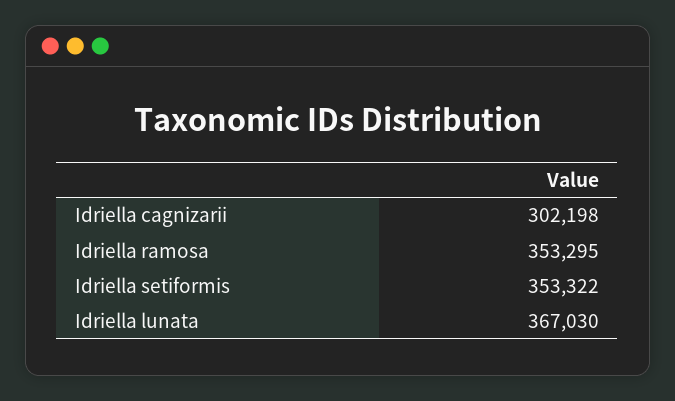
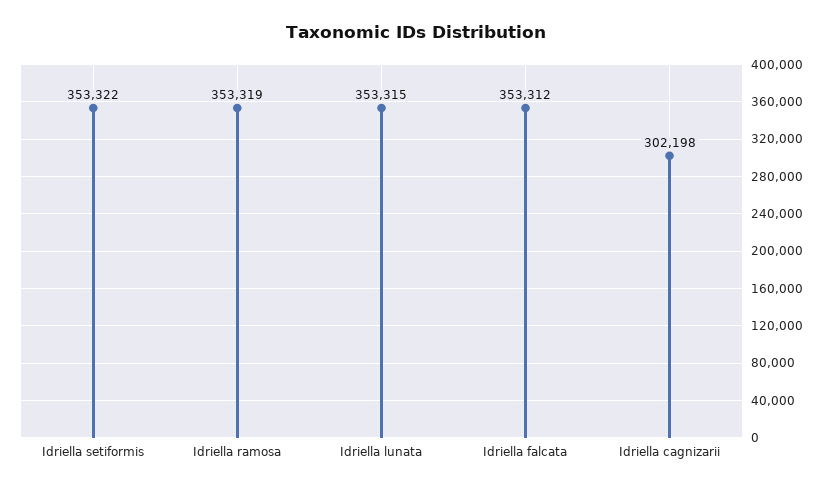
Idriella ramosa: 353295 -> 353319
Idriella lunata: 367030 -> 353315
Idriella falcata: none -> 353312

